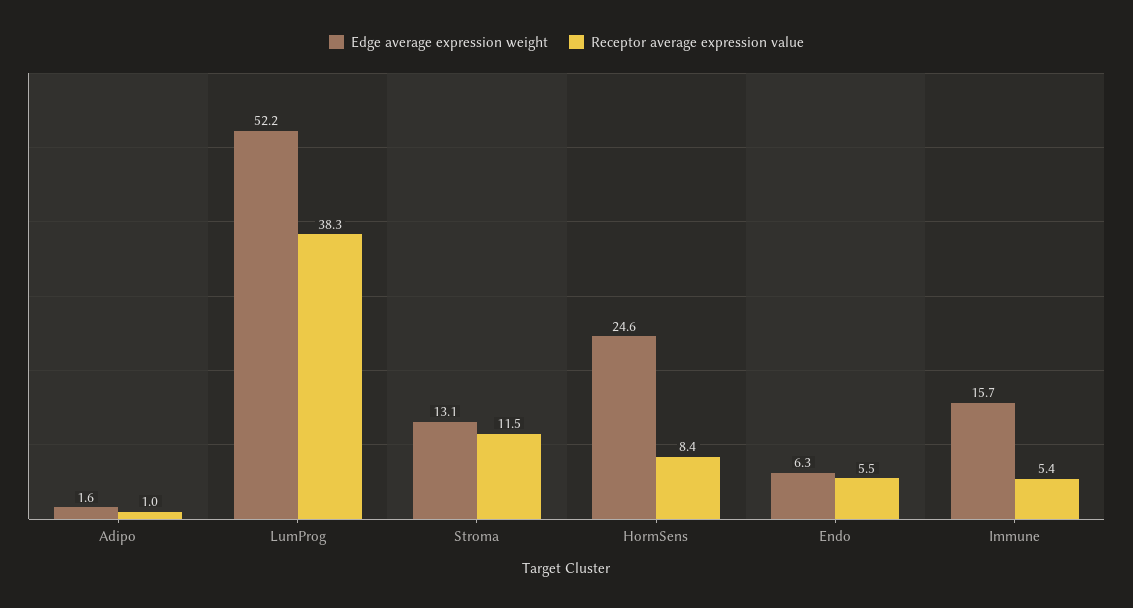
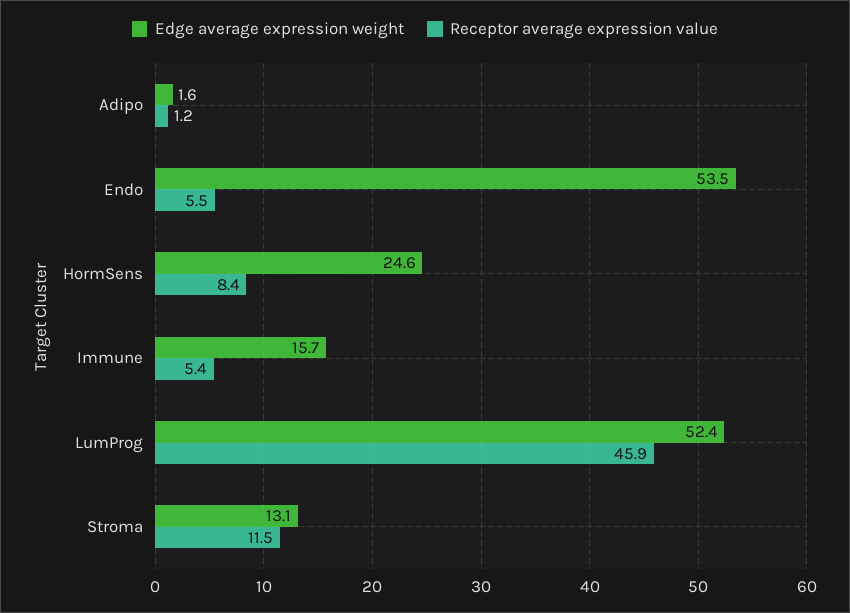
Receptor average expression value, Adipo: 1 -> 1.2
Edge average expression weight, LumProg: 52.2 -> 52.4
Receptor average expression value, LumProg: 38.3 -> 45.9
Edge average expression weight, Endo: 6.3 -> 53.5

